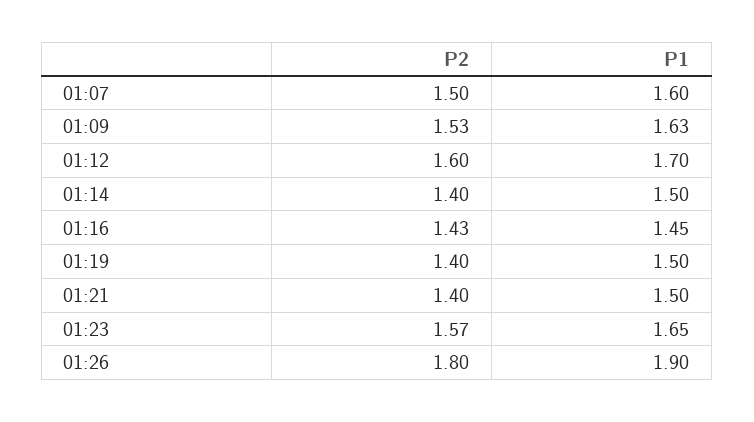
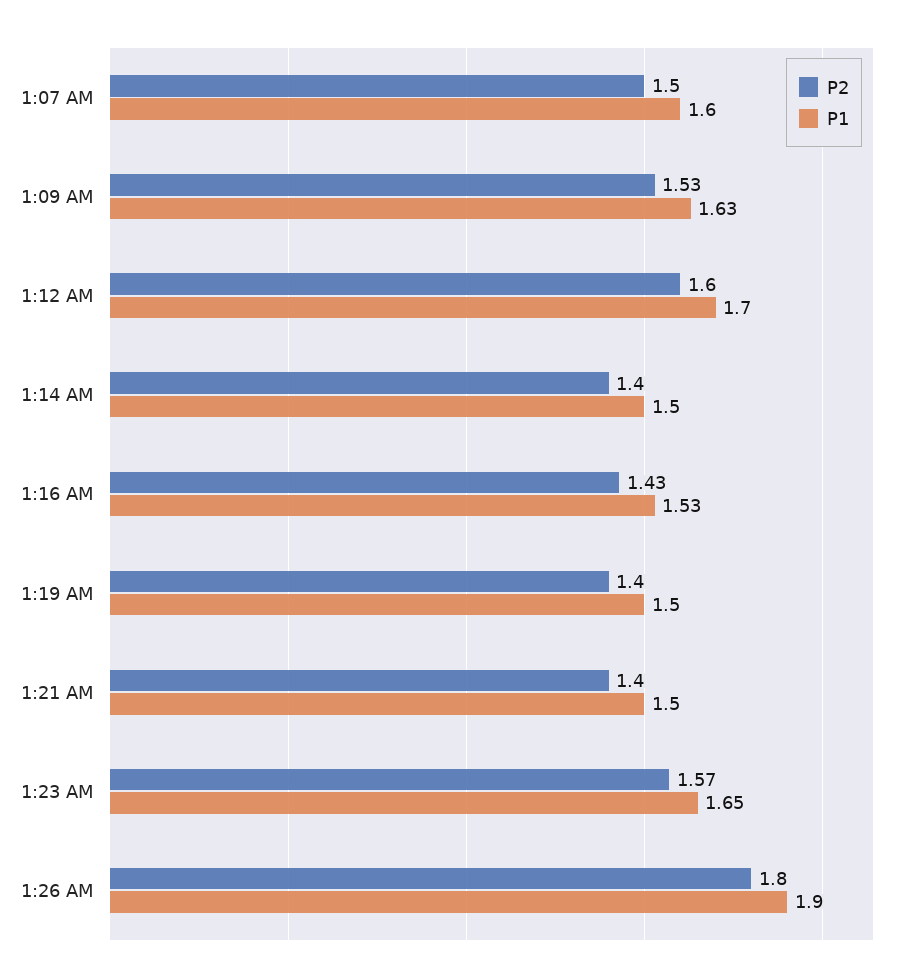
P1, 01:16: 1.45 -> 1.53

